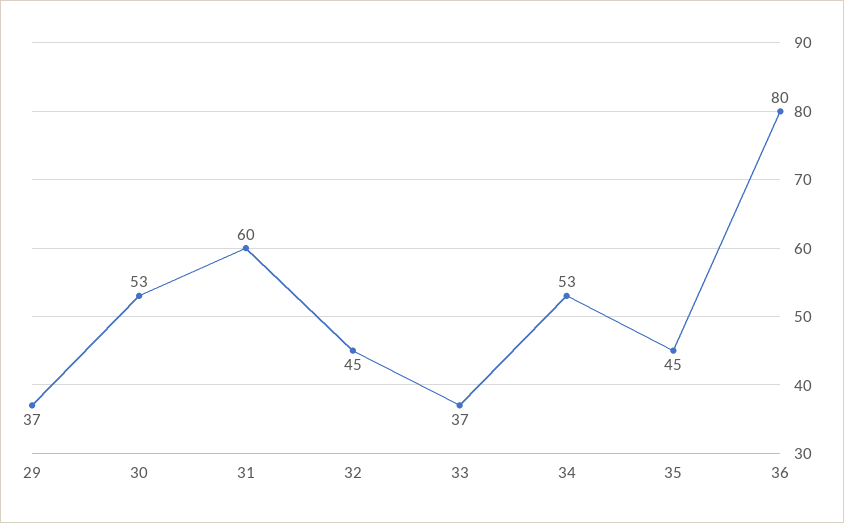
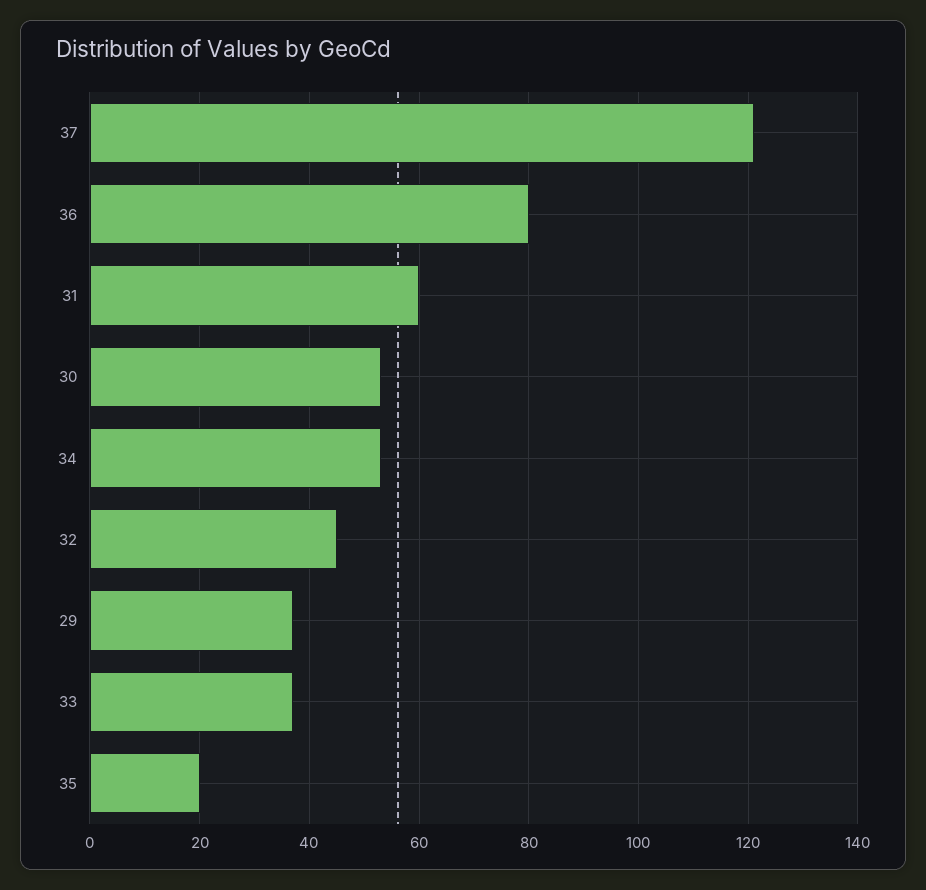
35: 45 -> 20
37: none -> 120

